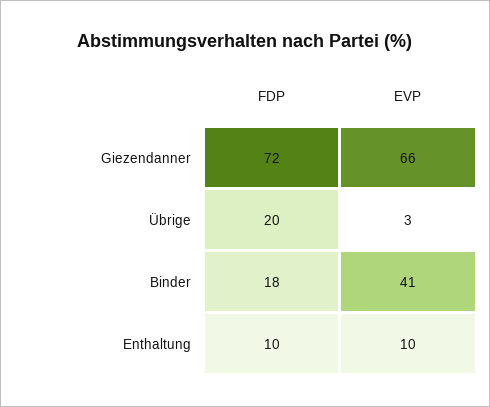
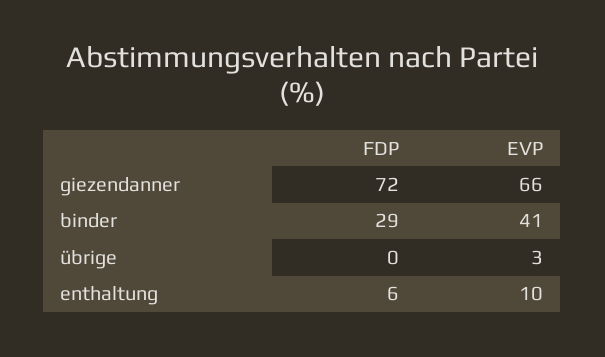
FDP, Übrige: 20 -> 0
FDP, Binder: 18 -> 29
FDP, Enthaltung: 10 -> 6

